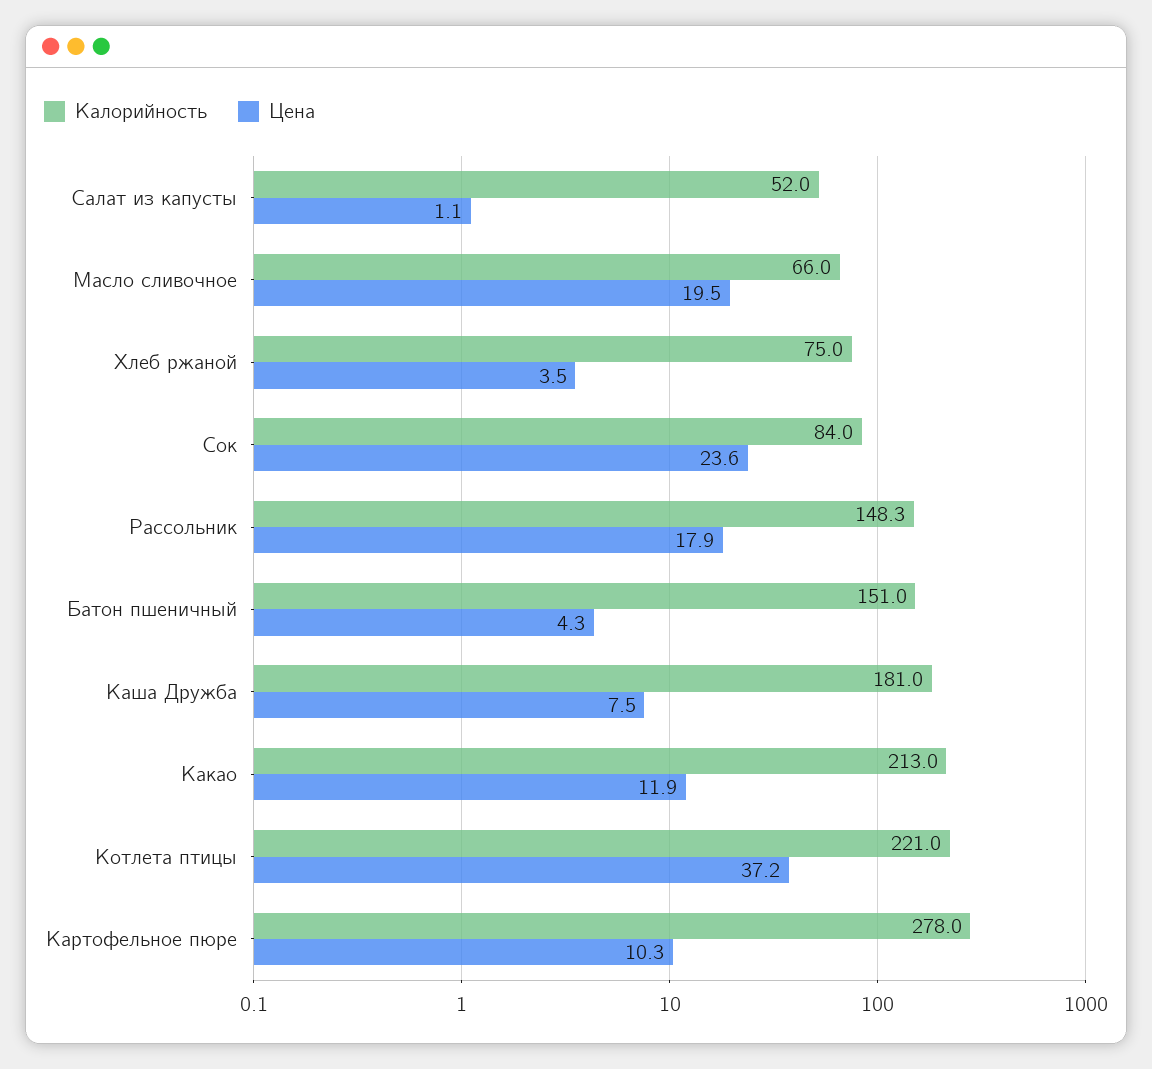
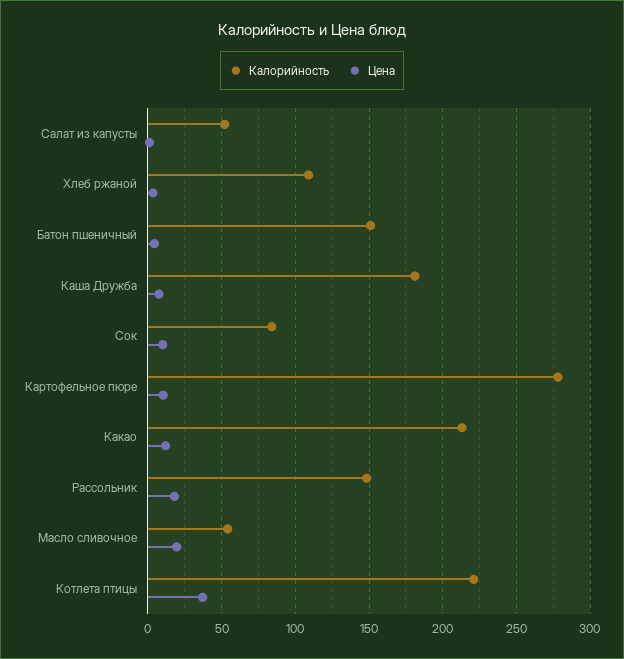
Калорийность, Масло сливочное: 66 -> 55
Калорийность, Хлеб ржаной: 75 -> 110
Цена, Сок: 23.6 -> 10

